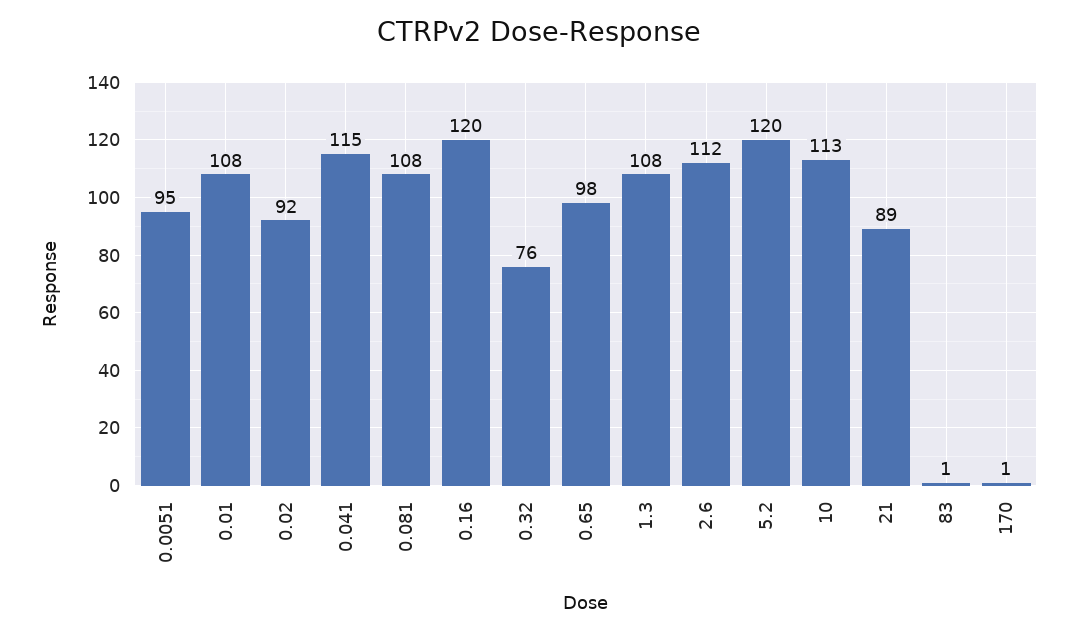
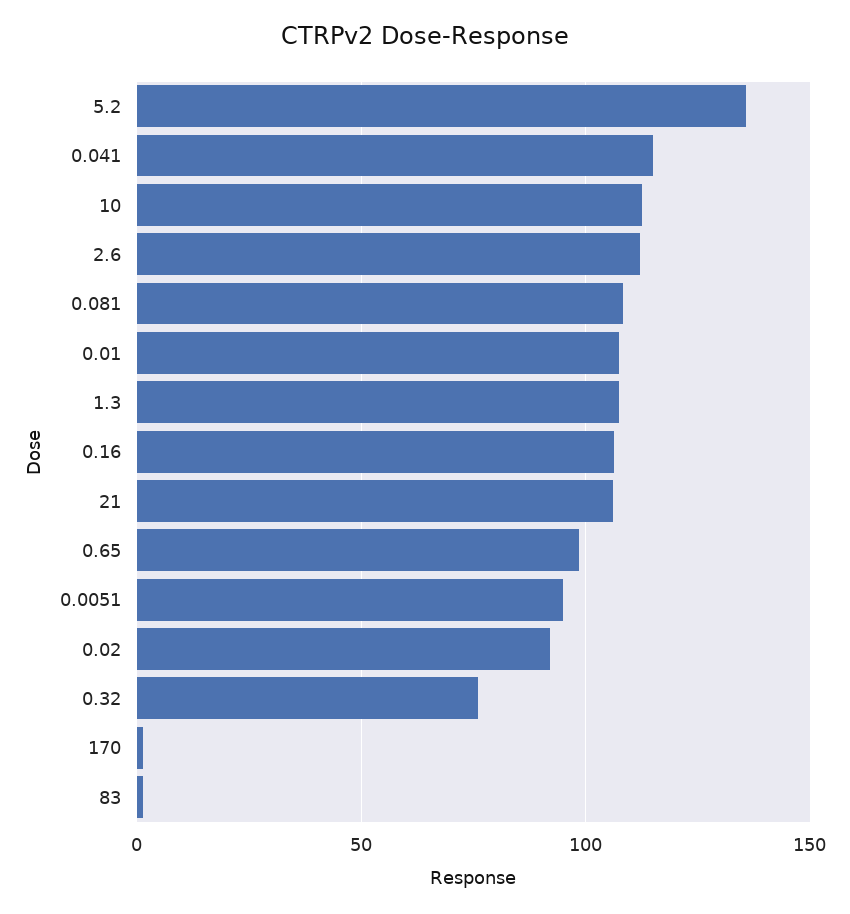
0.16: 120 -> 105
5.2: 120 -> 135
21: 89 -> 105

